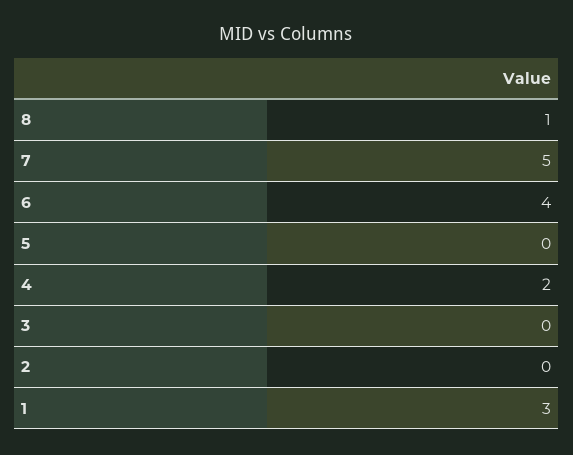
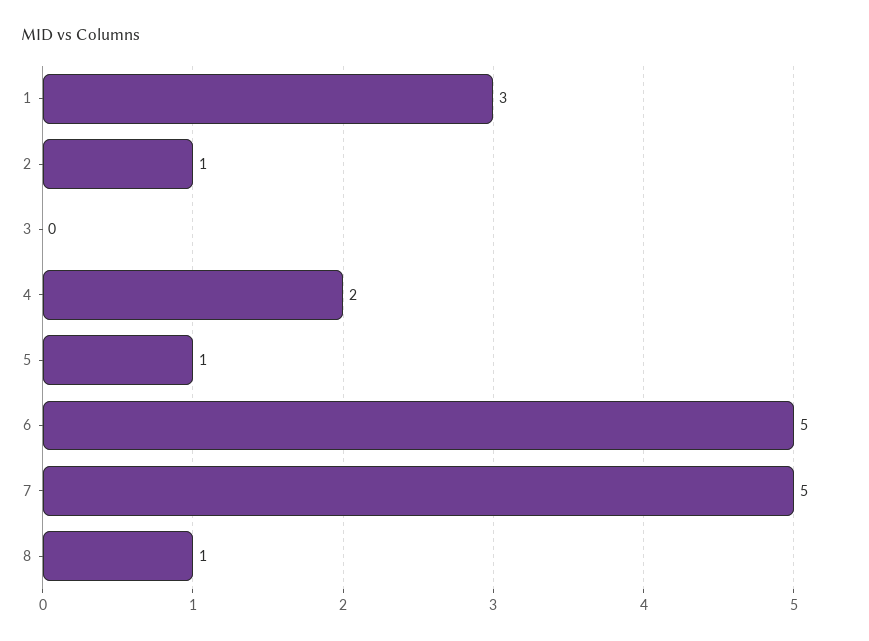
6: 4 -> 5
5: 0 -> 1
2: 0 -> 1

